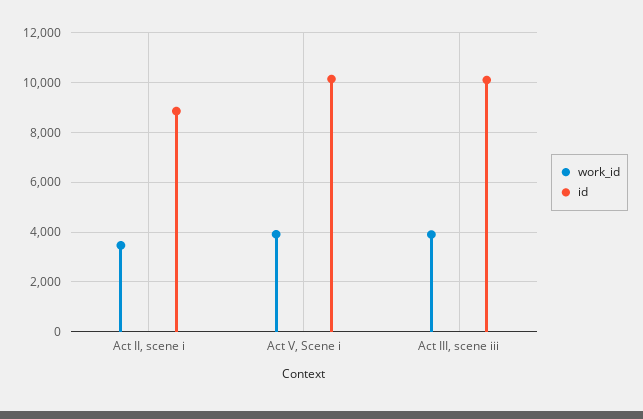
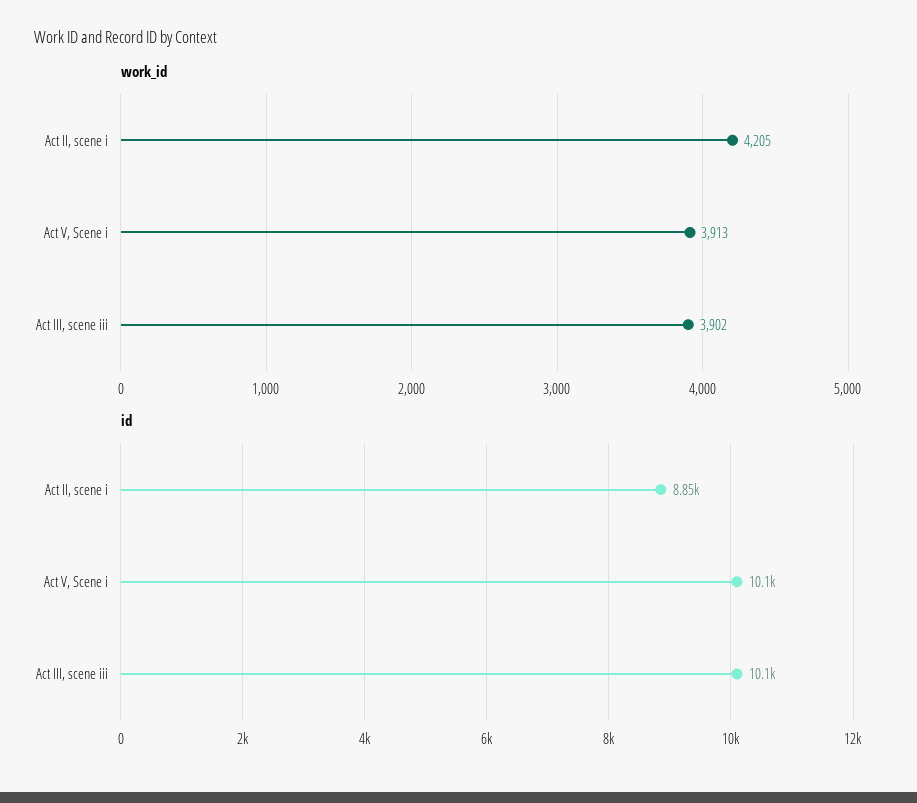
work_id, Act II, scene i: 3500 -> 4205

